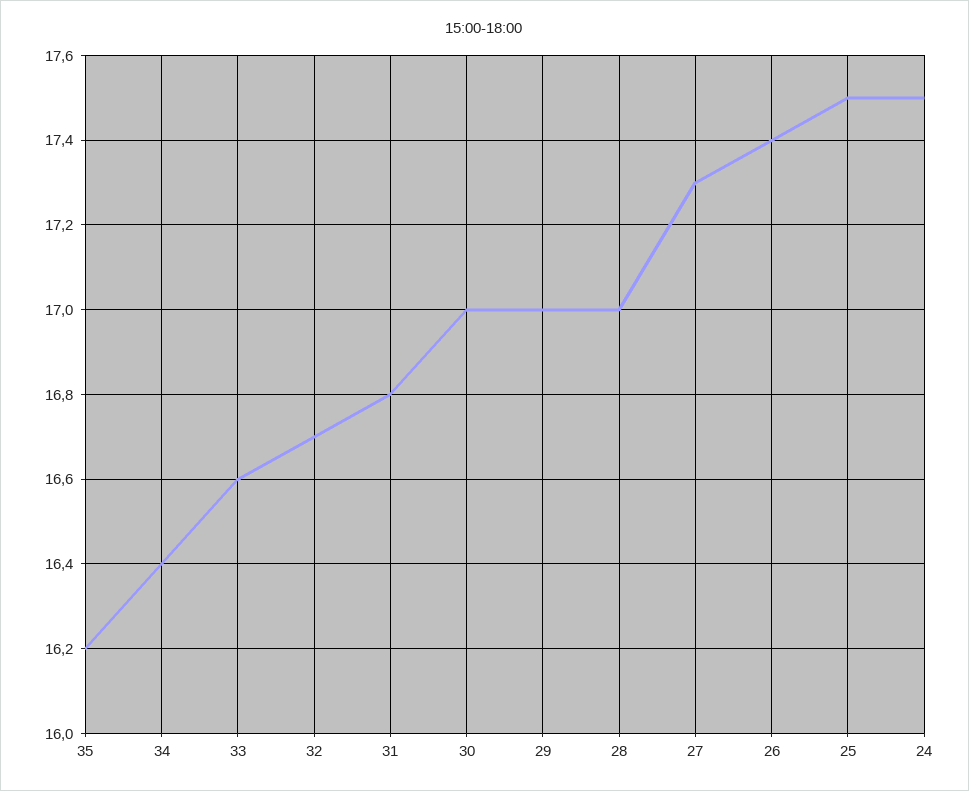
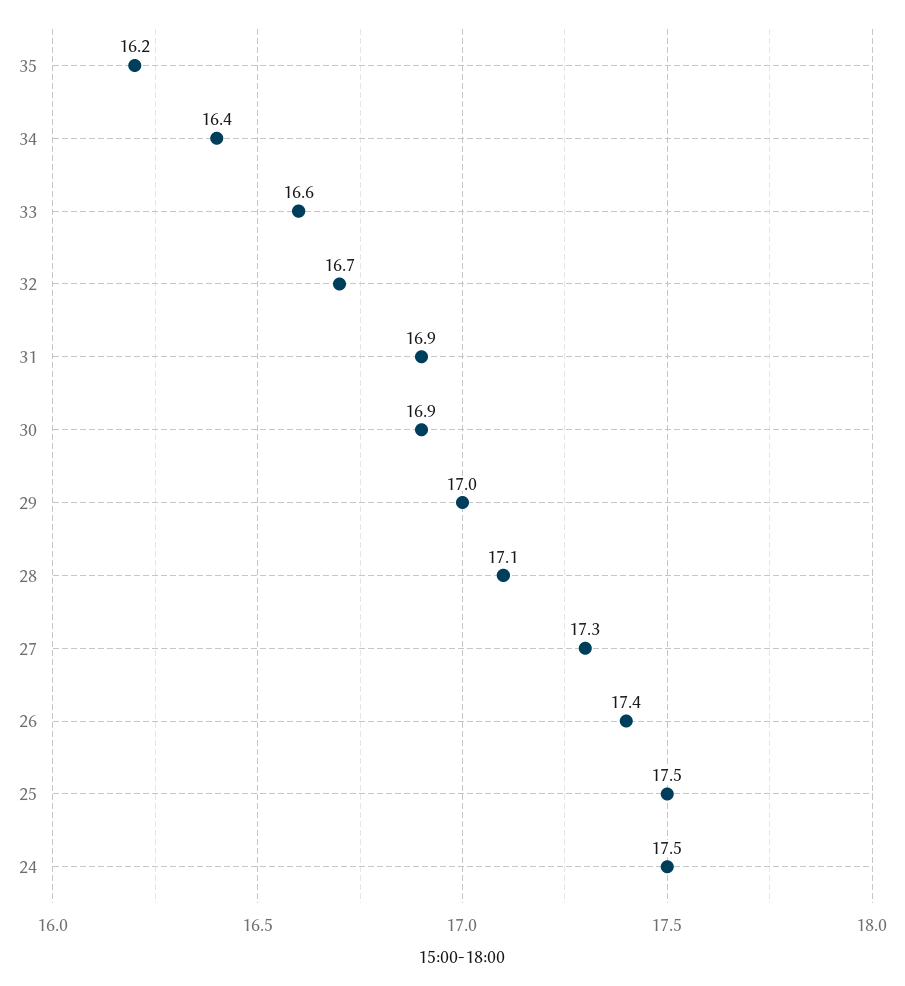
31: 16.8 -> 16.9
30: 17 -> 16.9
28: 17 -> 17.1

